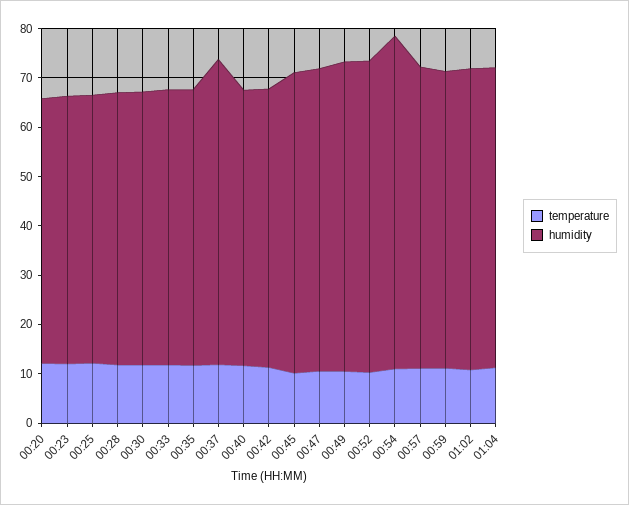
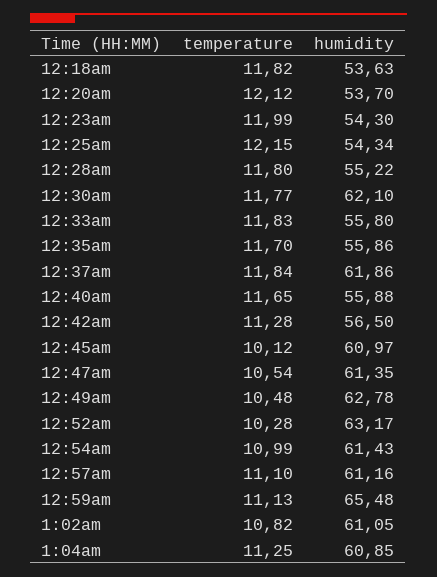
humidity, 00:30: 56 -> 62.1
humidity, 00:54: 68 -> 61.43
humidity, 00:59: 60 -> 65.48
temperature, 12:18am: none -> 11.82
humidity, 12:18am: none -> 53.63

